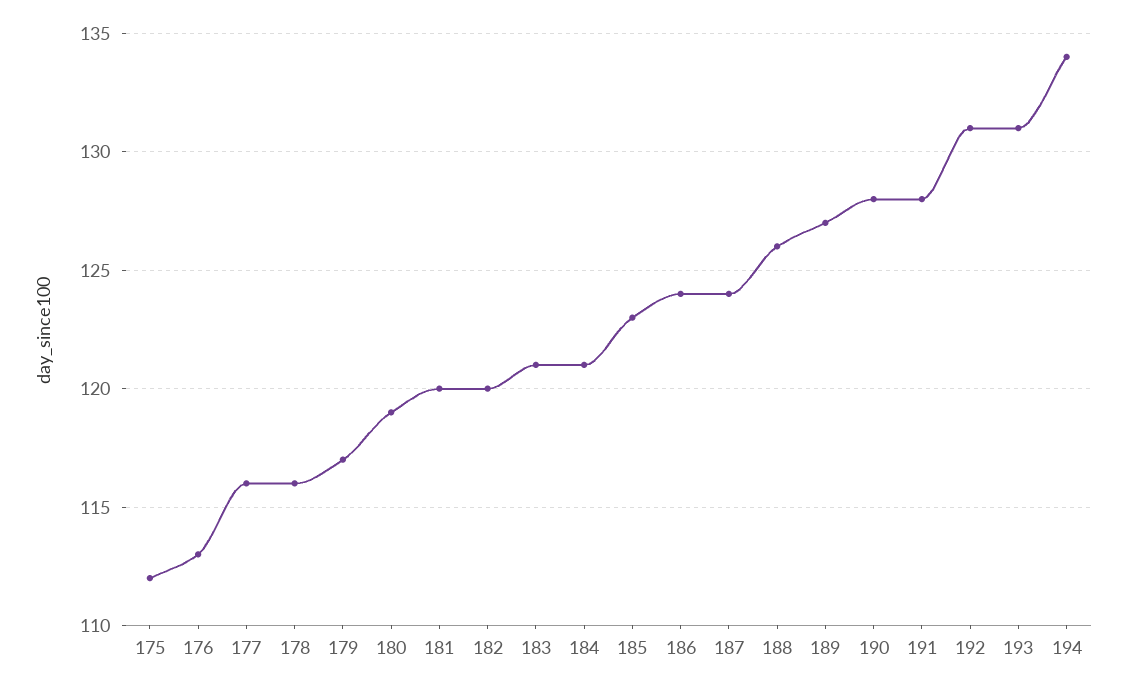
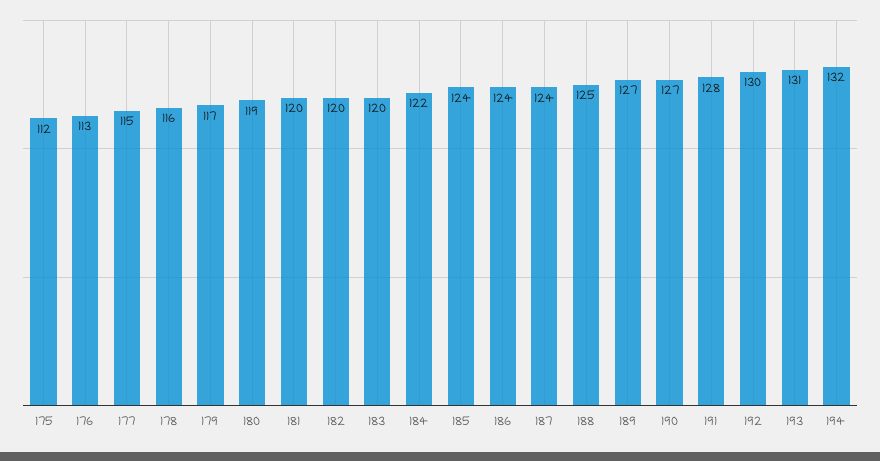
177: 116 -> 115
183: 121 -> 120
184: 121 -> 122
185: 123 -> 124
188: 126 -> 125
190: 128 -> 127
192: 131 -> 130
194: 134 -> 132

